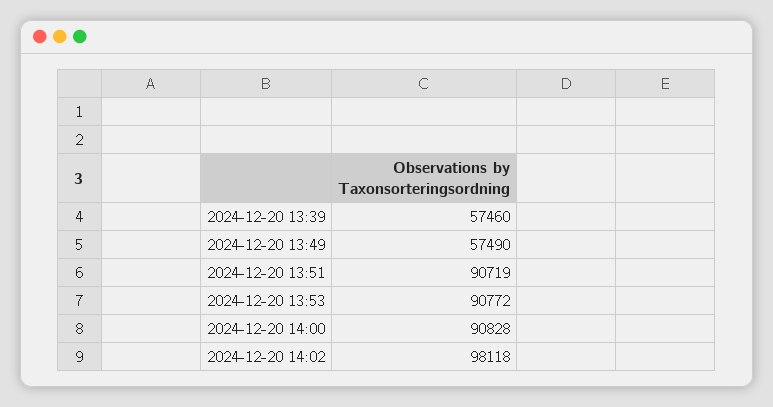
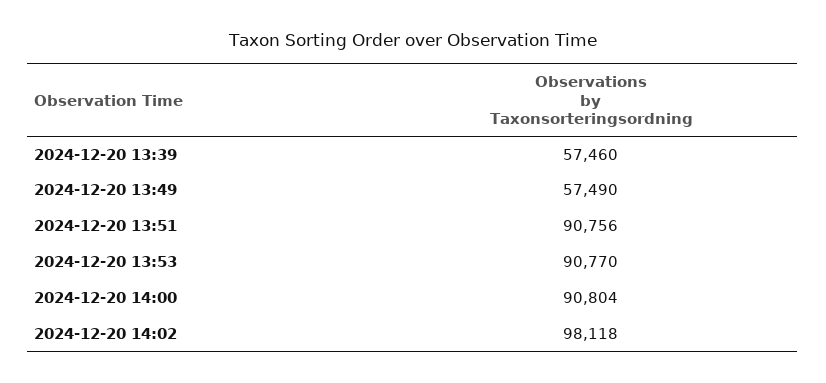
2024-12-20 13:51: 90719 -> 90756
2024-12-20 13:53: 90772 -> 90770
2024-12-20 14:00: 90828 -> 90804

